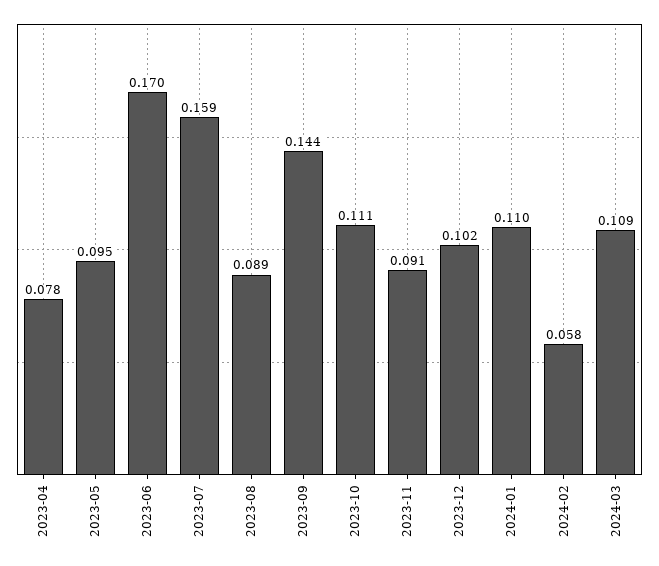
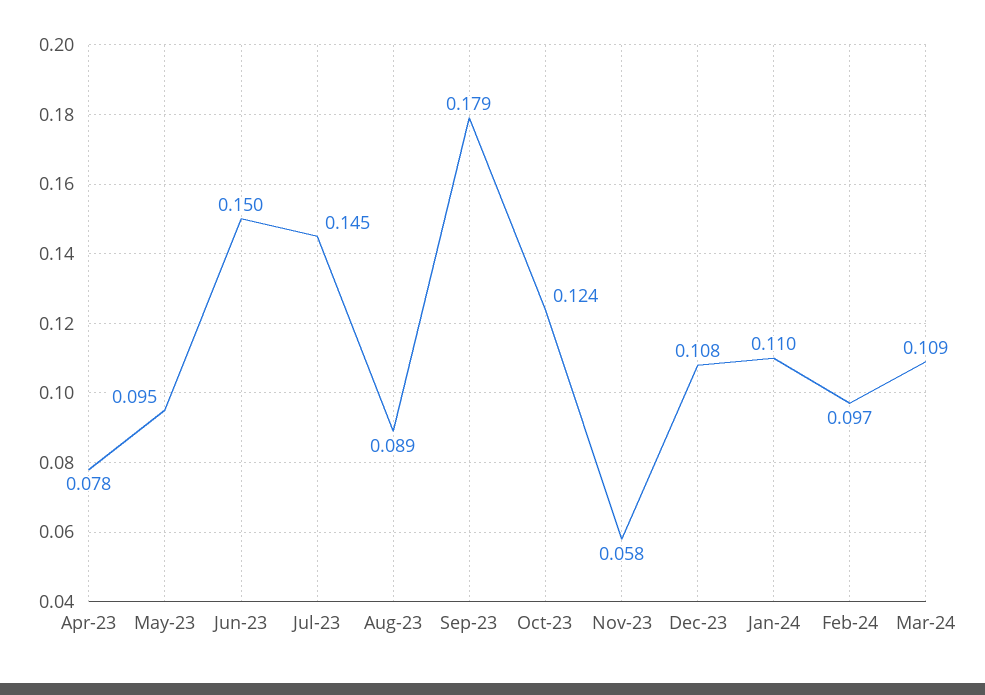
2023-06: 0.17 -> 0.15
2023-07: 0.159 -> 0.145
2023-09: 0.144 -> 0.179
2023-10: 0.111 -> 0.124
2023-11: 0.091 -> 0.058
2023-12: 0.102 -> 0.108
2024-02: 0.058 -> 0.097

